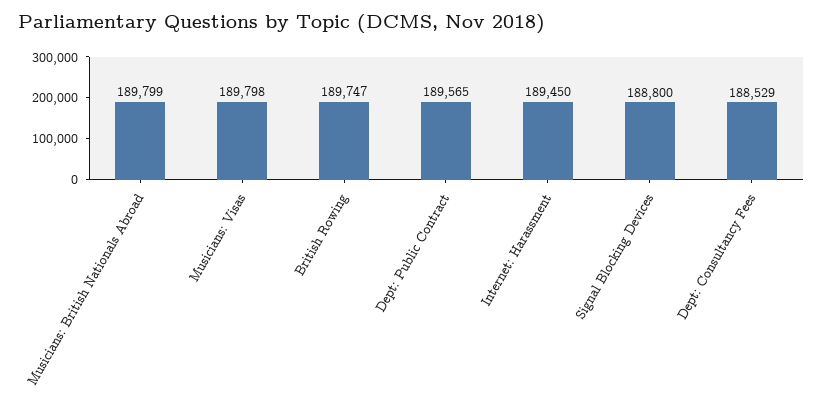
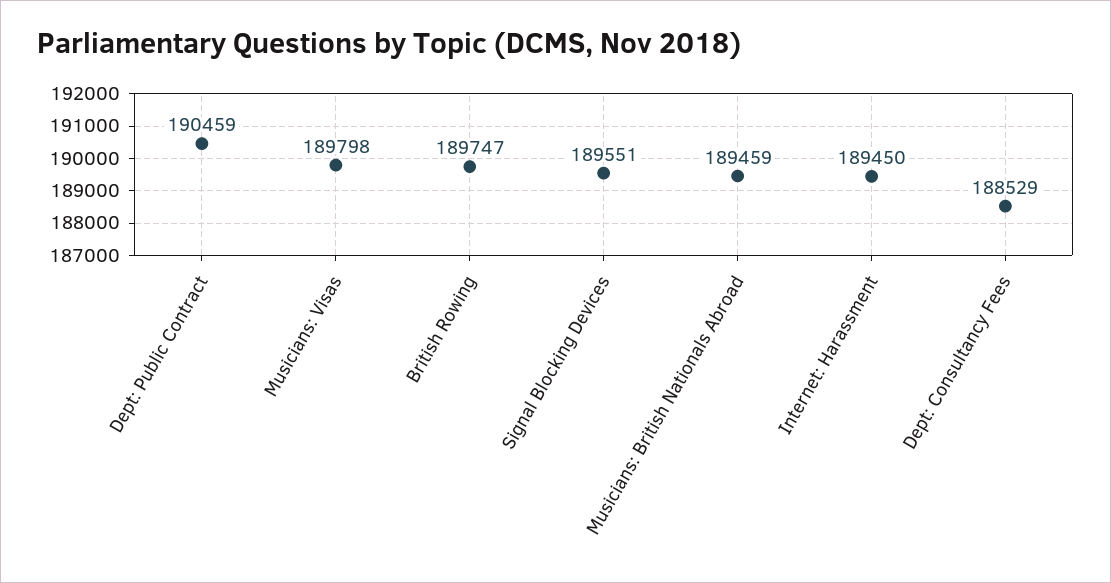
Musicians: British Nationals Abroad: 189799 -> 189459
Dept: Public Contract: 189565 -> 190459
Signal Blocking Devices: 188800 -> 189551

